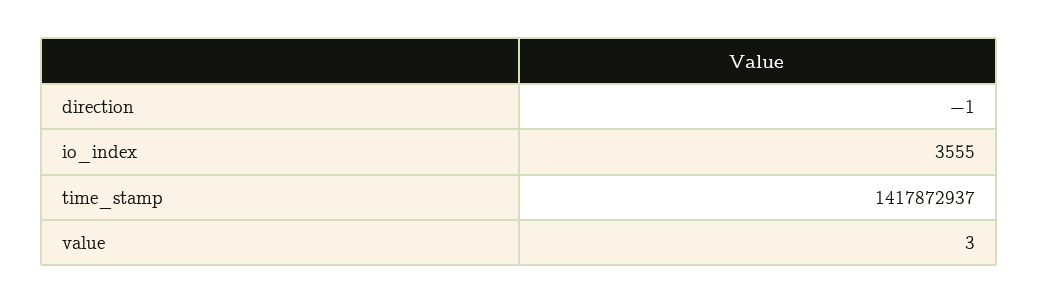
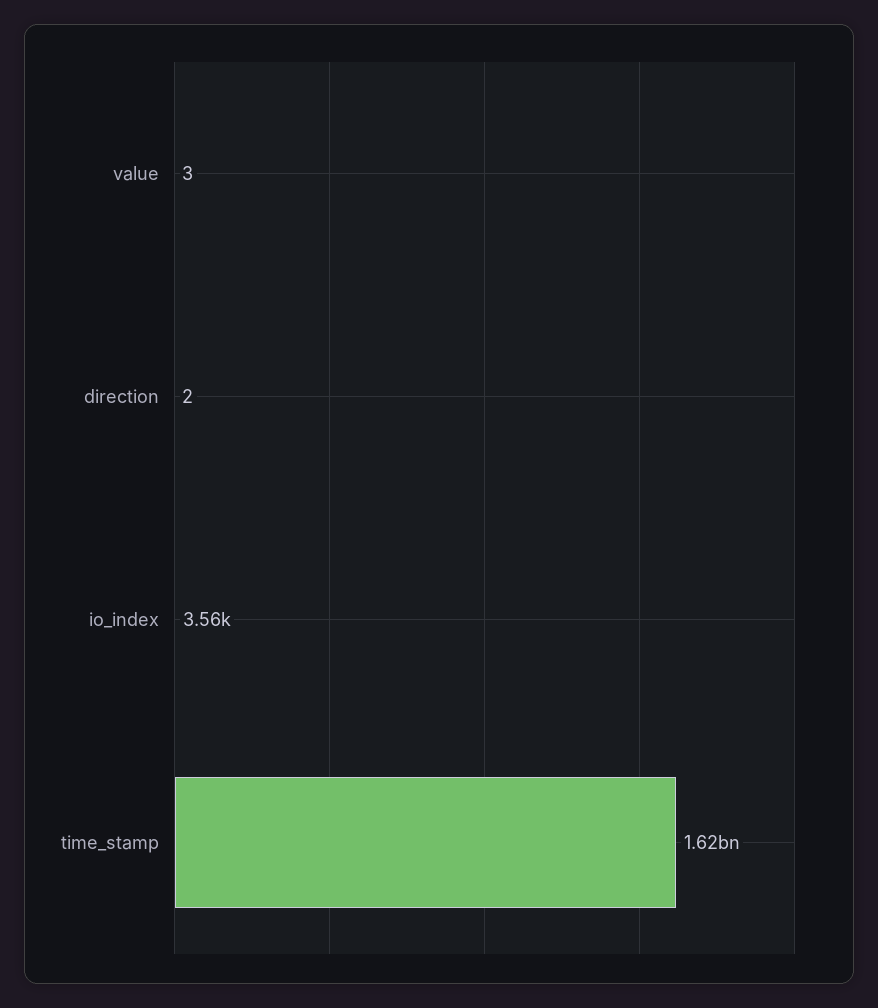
direction: -1 -> 2
time_stamp: 1417872937 -> 1620000000

